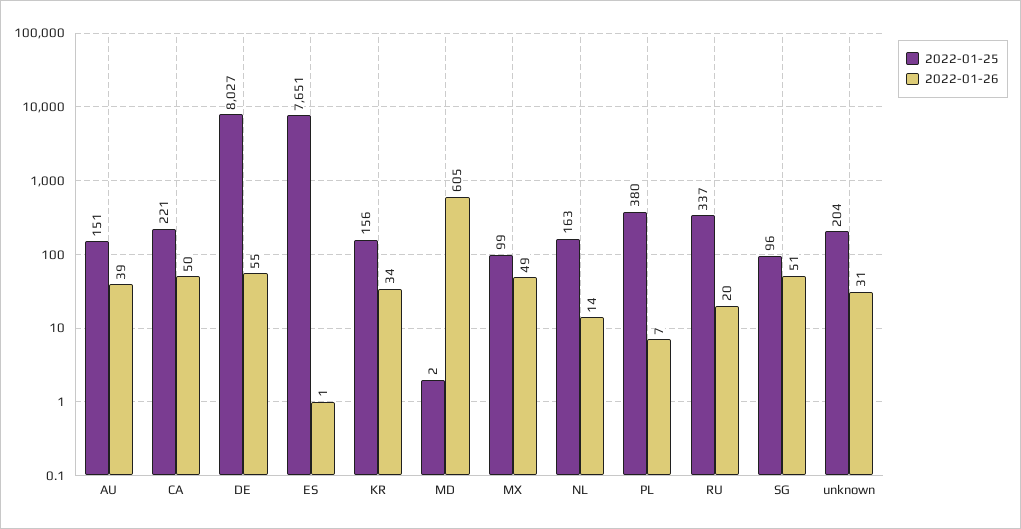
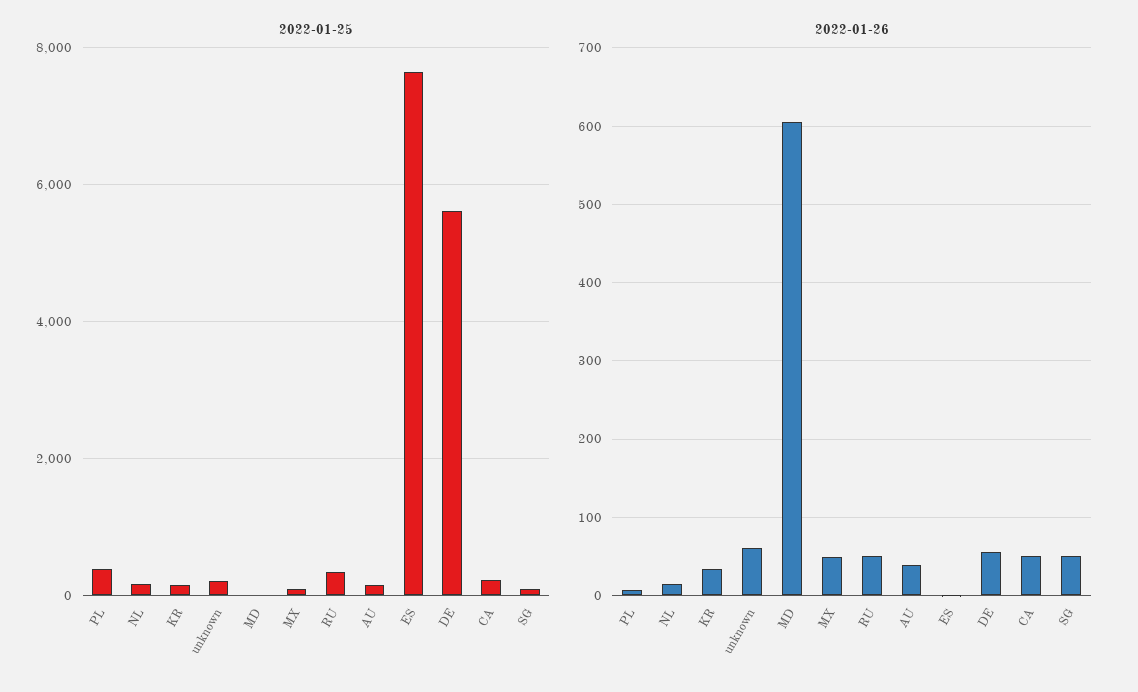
2022-01-25, DE: 8027 -> 5600
2022-01-26, RU: 20 -> 50
2022-01-26, unknown: 31 -> 60

